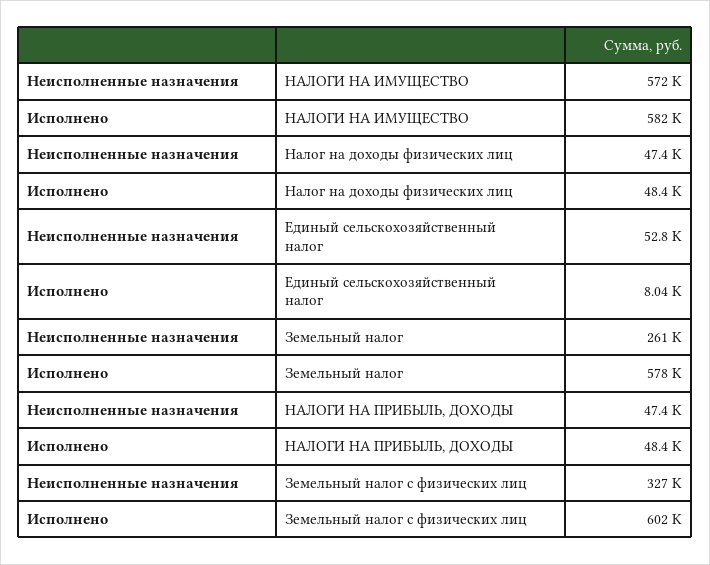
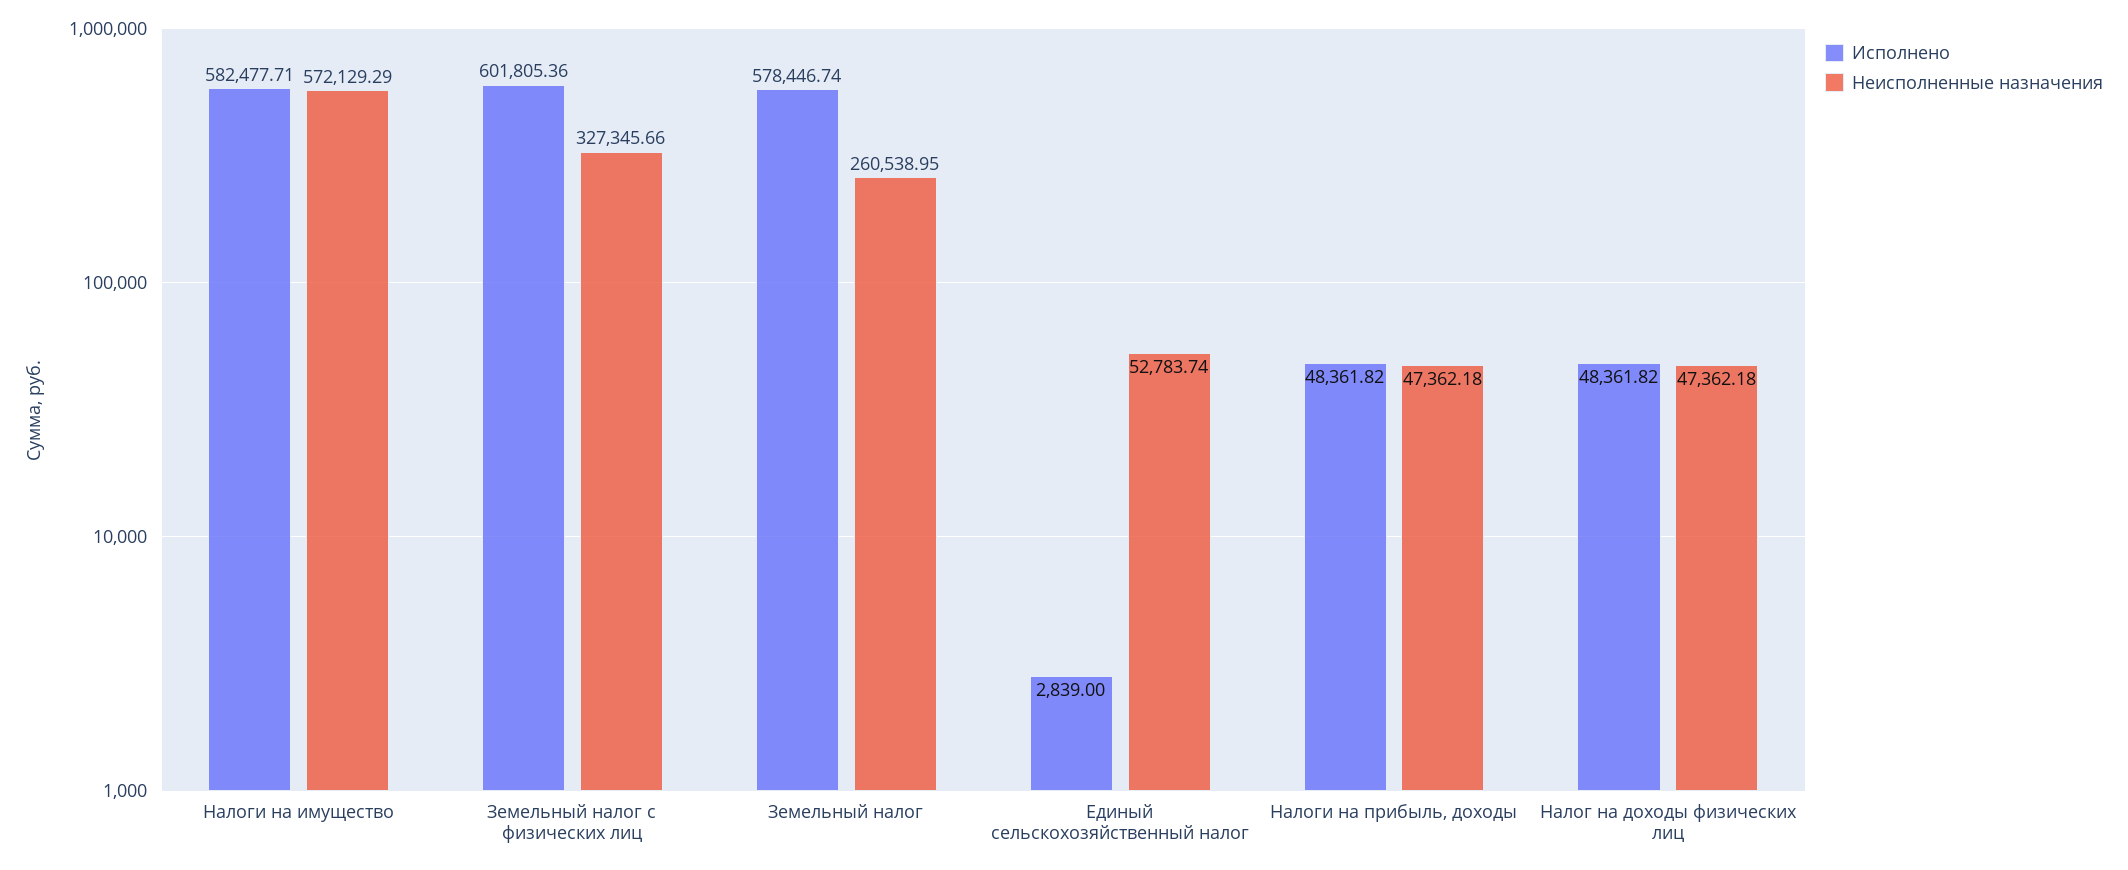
Исполнено, Единый сельскохозяйственный налог: 8040 -> 2839

